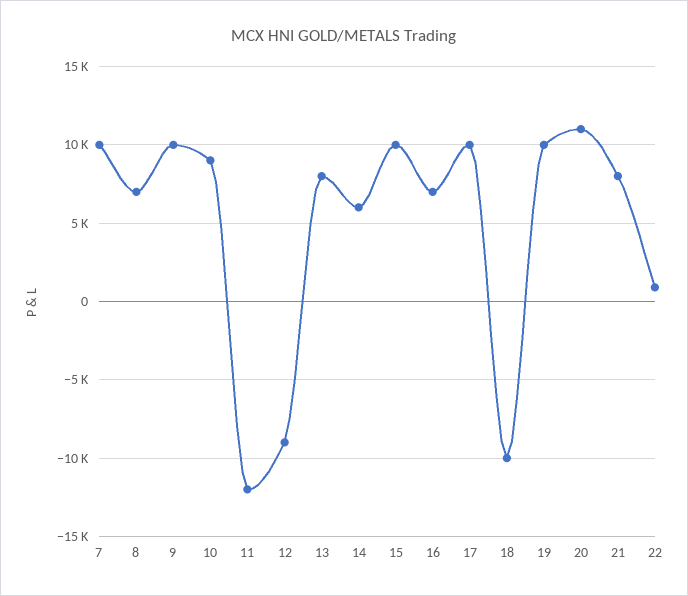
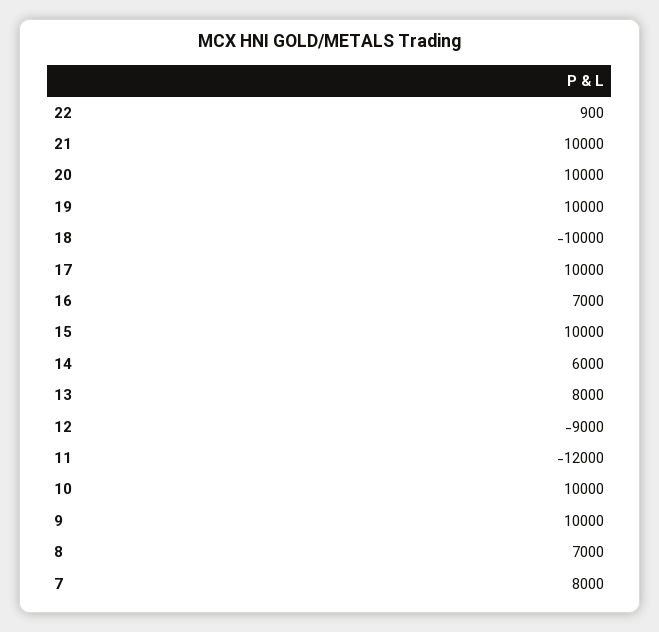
7: 10000 -> 8000
10: 9000 -> 10000
20: 11000 -> 10000
21: 8000 -> 10000

